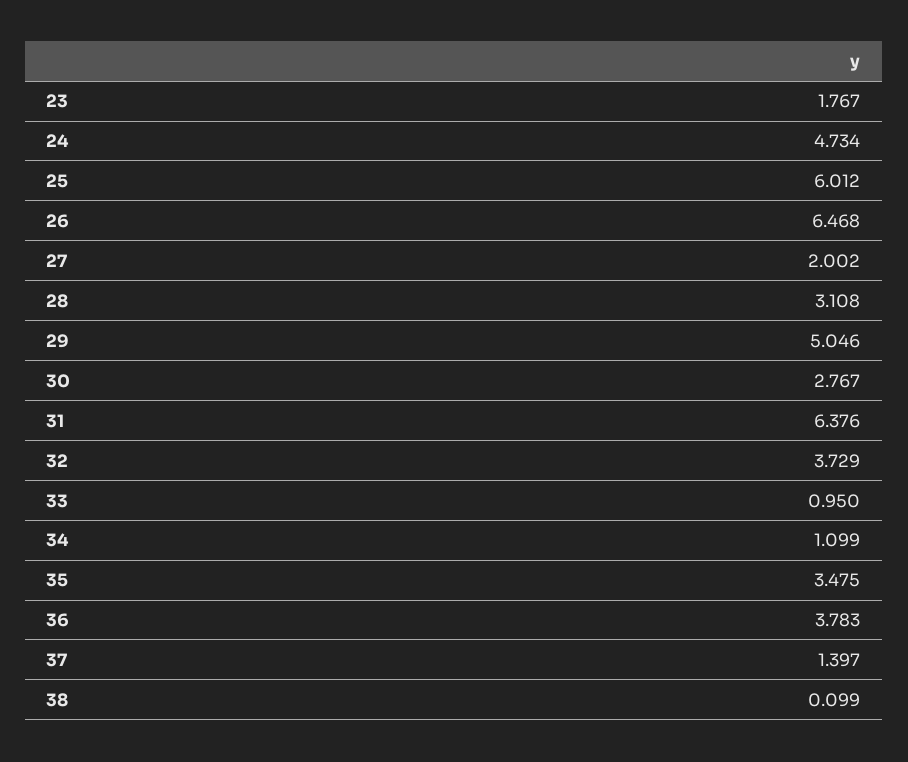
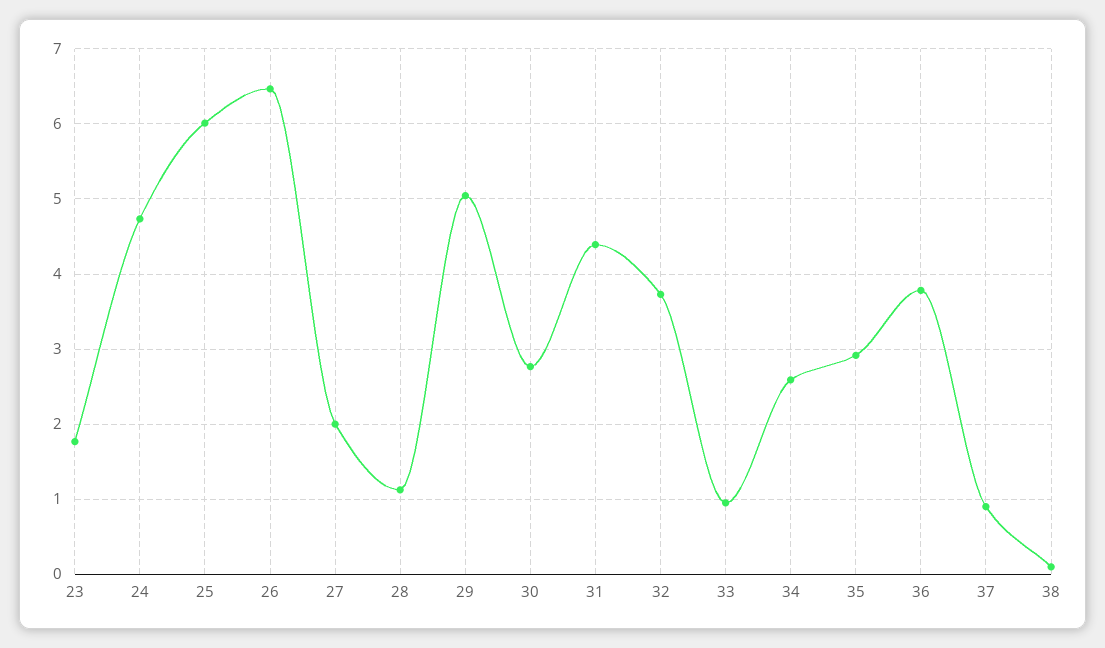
28: 3.108 -> 1.1
31: 6.376 -> 4.4
34: 1.099 -> 2.6
35: 3.475 -> 2.9
37: 1.397 -> 0.9

